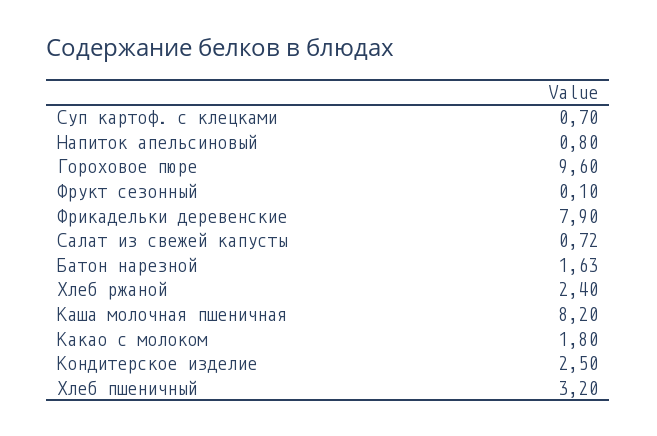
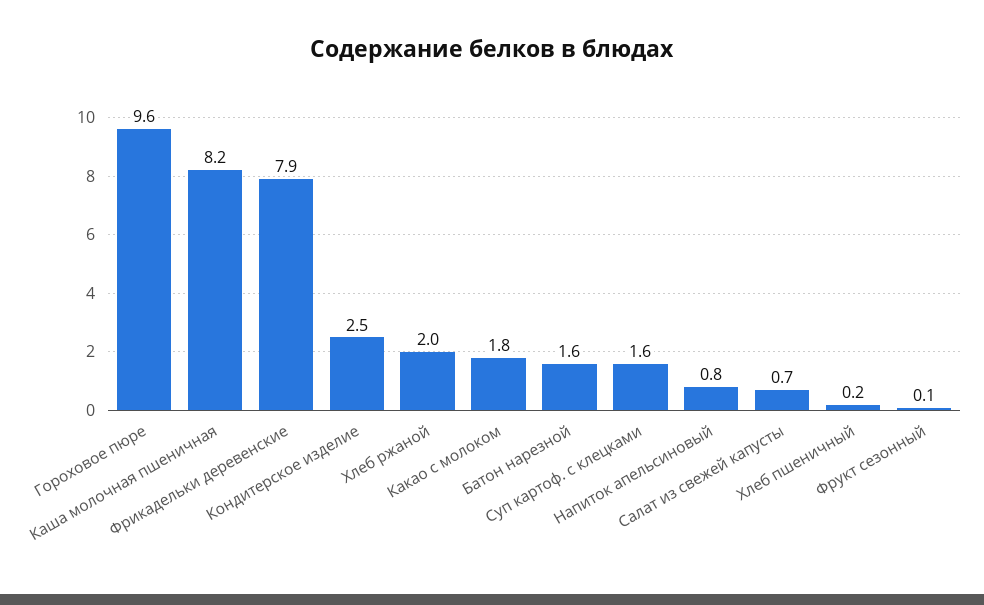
Суп картоф. с клецками: 0.7 -> 1.6
Хлеб ржаной: 2.4 -> 2
Хлеб пшеничный: 3.2 -> 0.2

